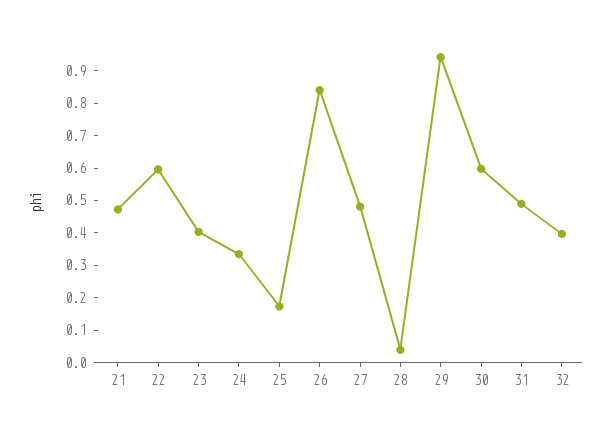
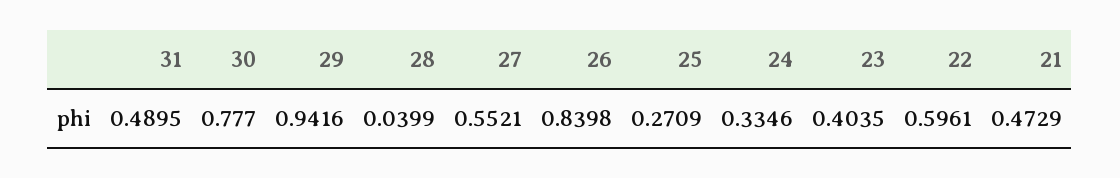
25: 0.175 -> 0.2709
27: 0.475 -> 0.5521
30: 0.6 -> 0.777
32: 0.4 -> none

